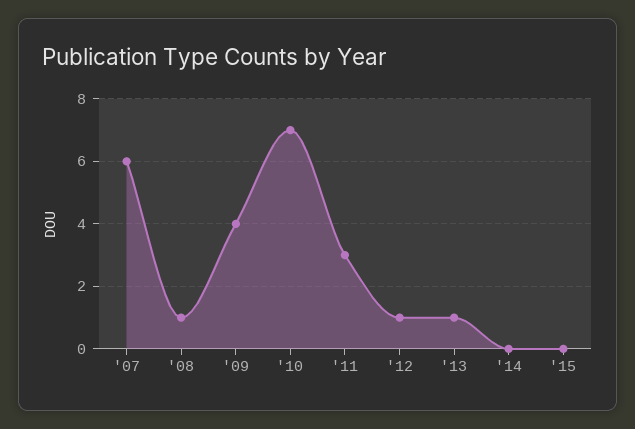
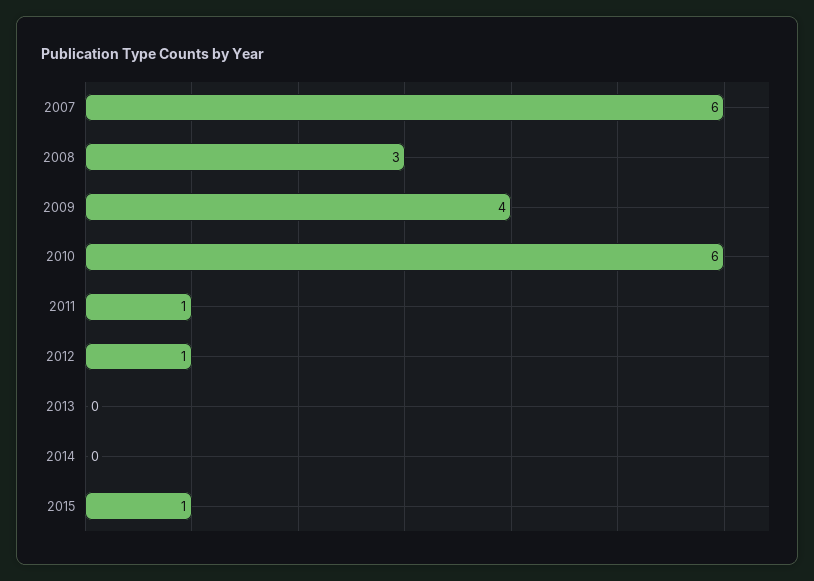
'08: 1 -> 3
'10: 7 -> 6
'11: 3 -> 1
'13: 1 -> 0
'15: 0 -> 1

